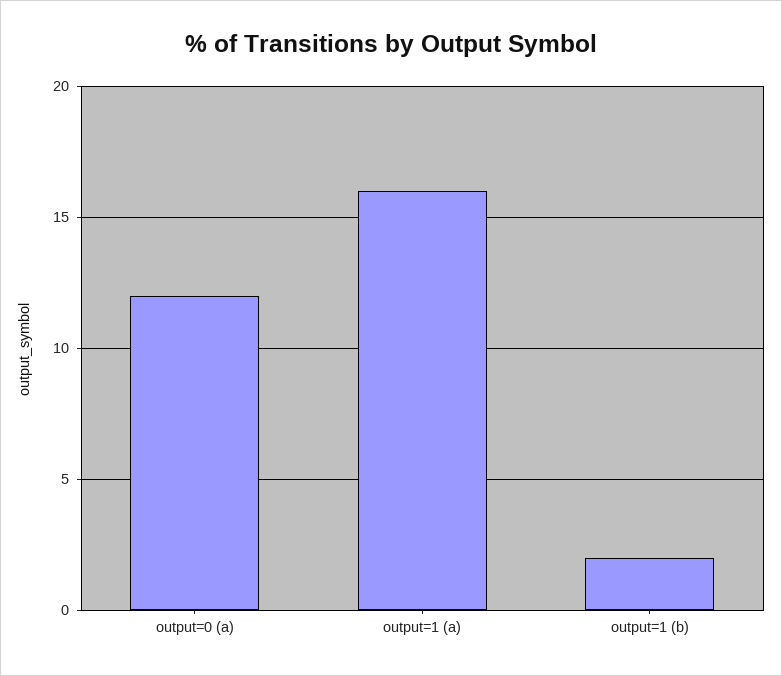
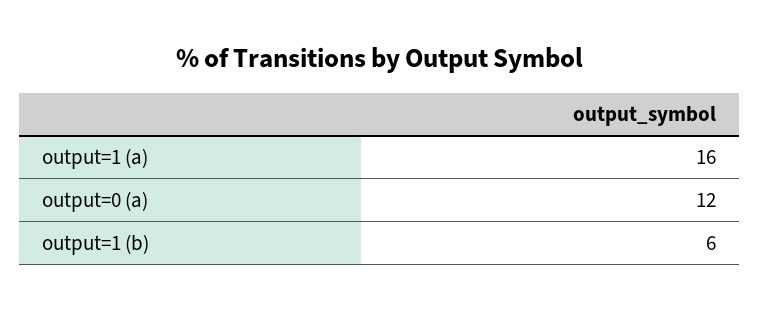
output=1 (b): 2 -> 6

